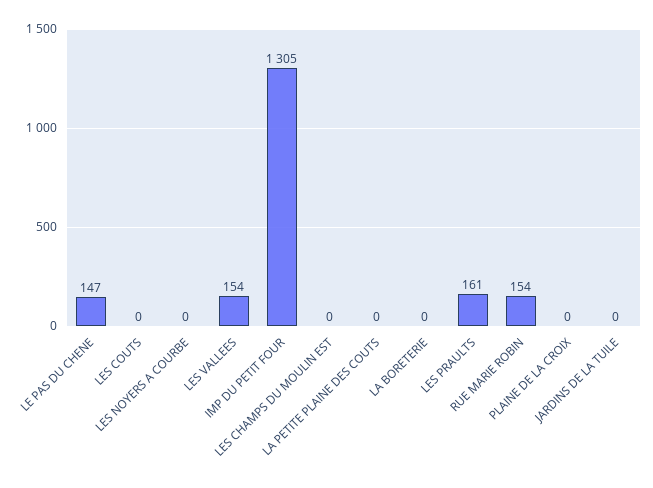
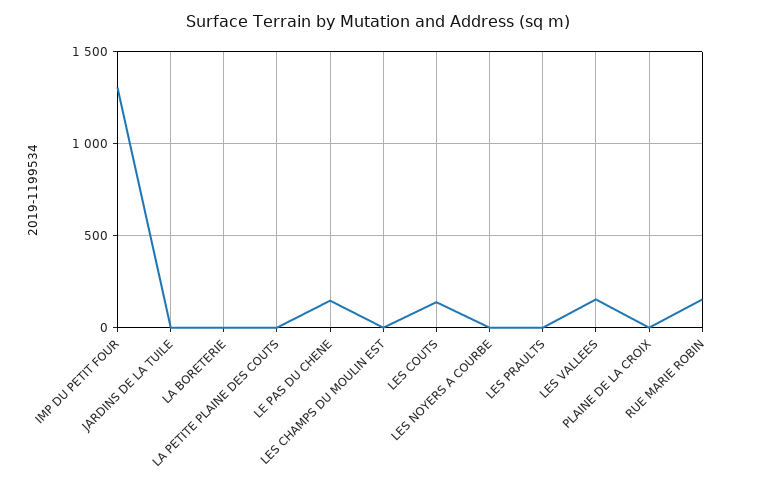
LES COUTS: 0 -> 150
LES PRAULTS: 161 -> 0

